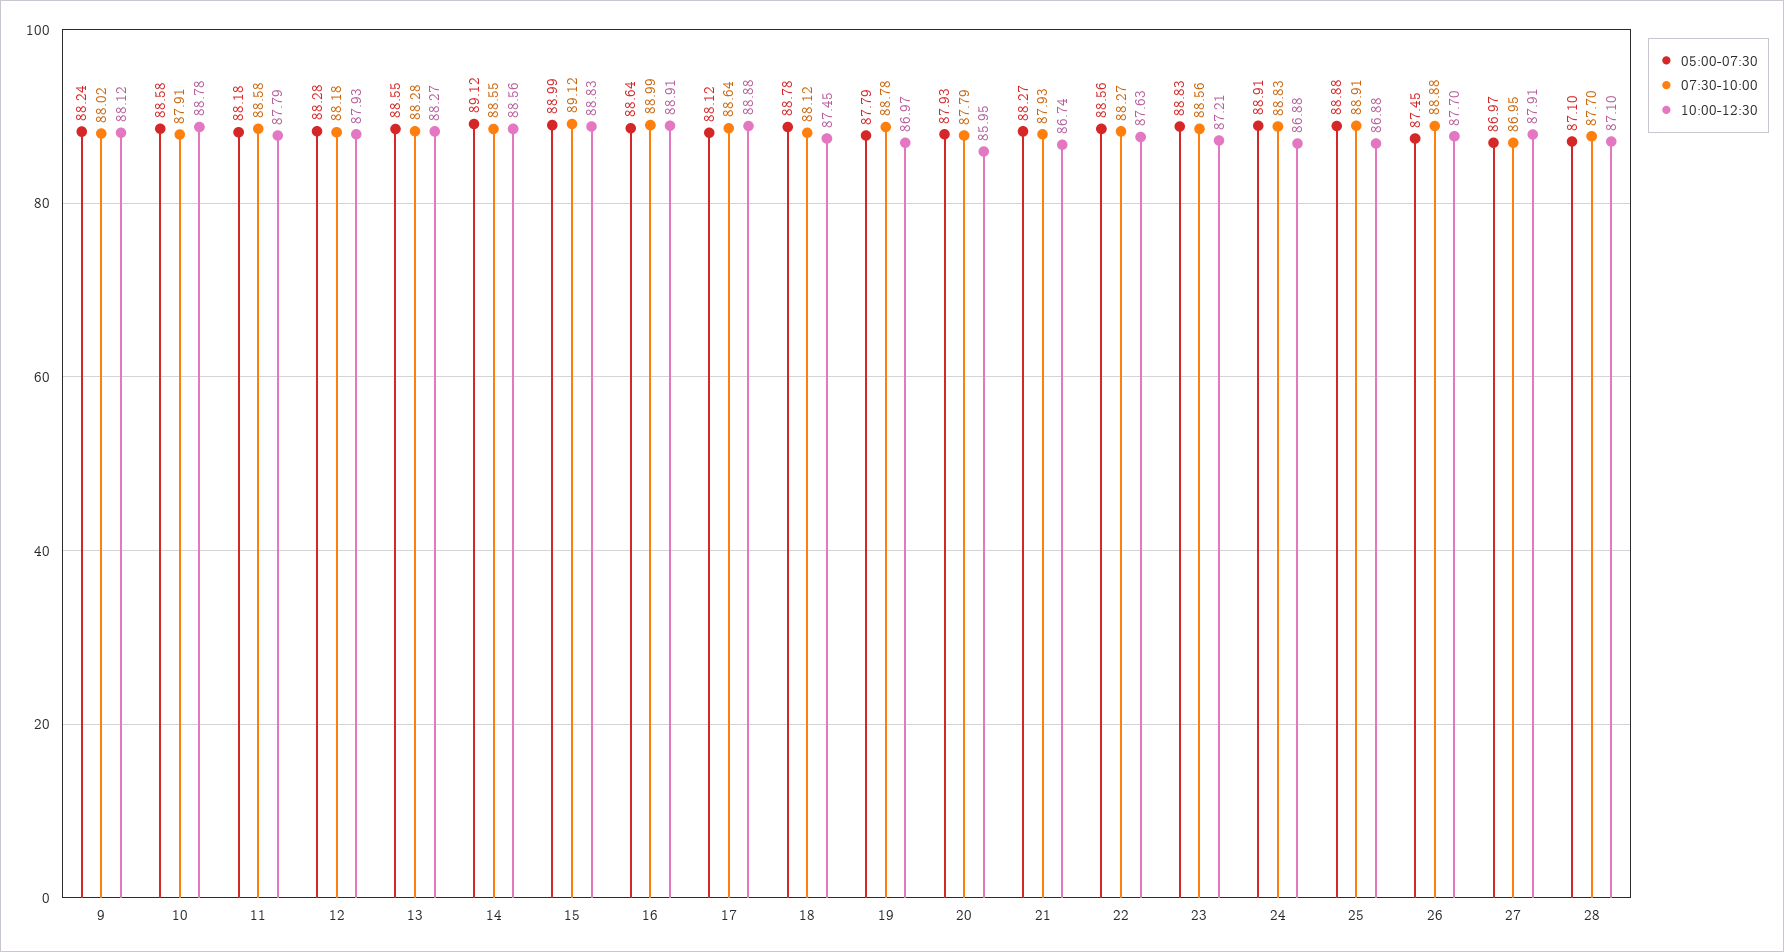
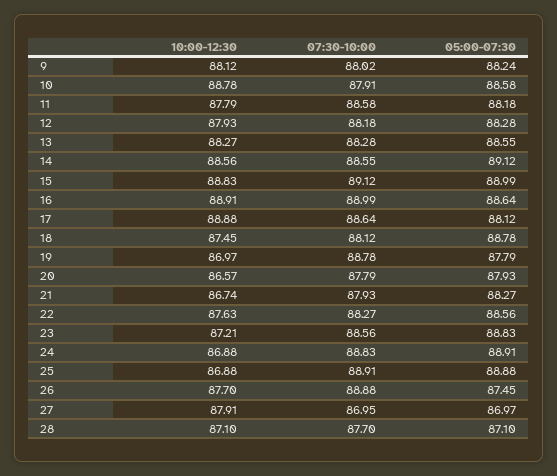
10:00-12:30, 20: 85.95 -> 86.57

